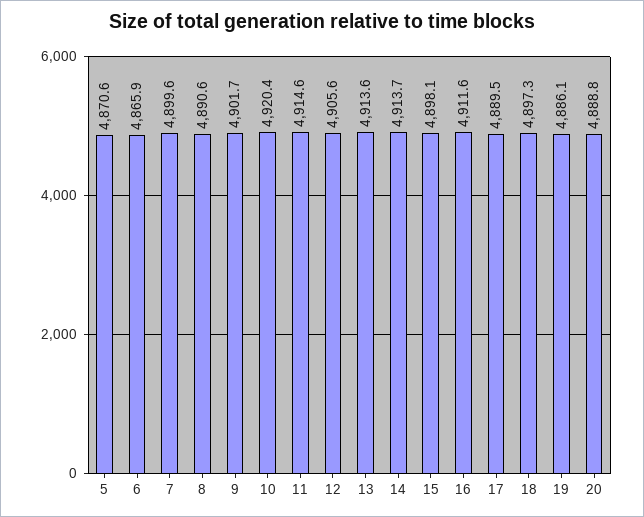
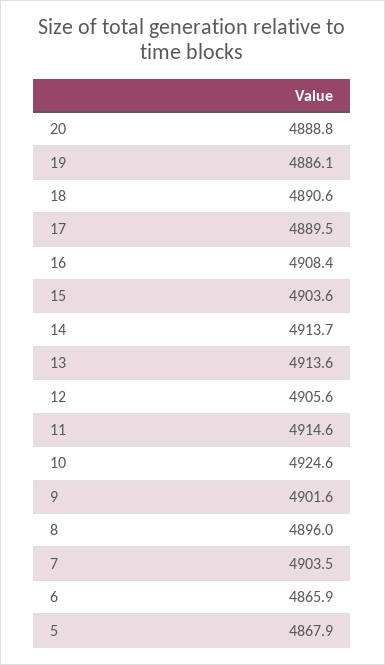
5: 4870.6 -> 4867.9
7: 4899.6 -> 4903.5
8: 4890.6 -> 4896
9: 4901.7 -> 4901.6
10: 4920.4 -> 4924.6
15: 4898.1 -> 4903.6
16: 4911.6 -> 4908.4
18: 4897.3 -> 4890.6

